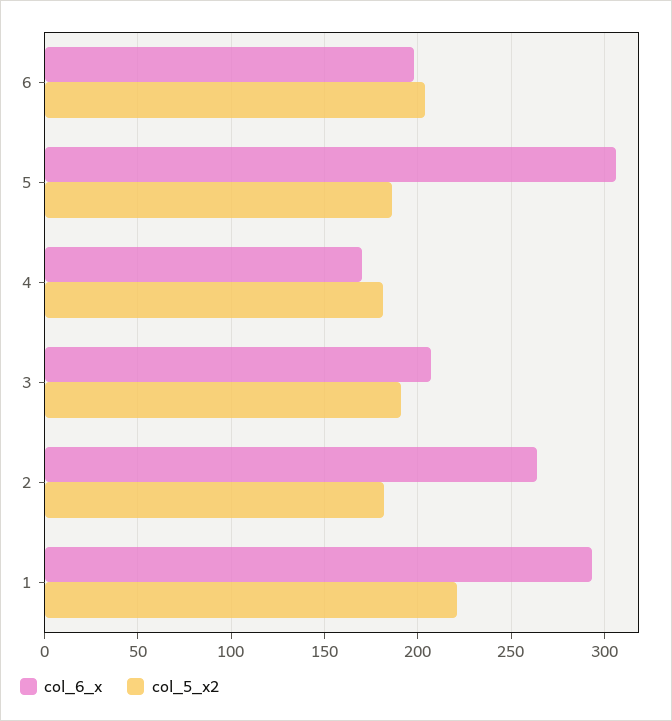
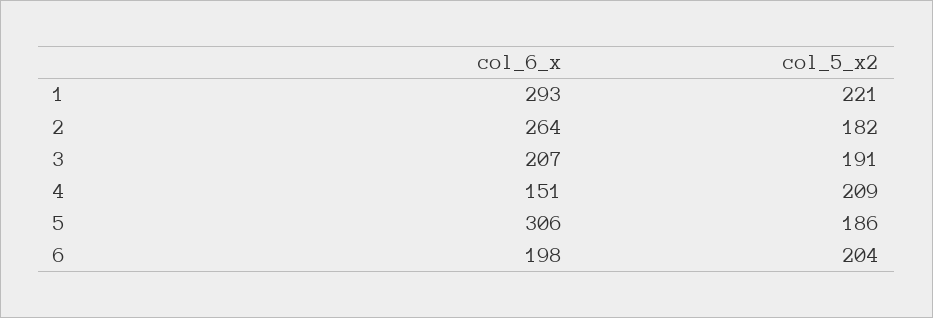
col_6_x, 4: 170 -> 151
col_5_x2, 4: 180 -> 209

